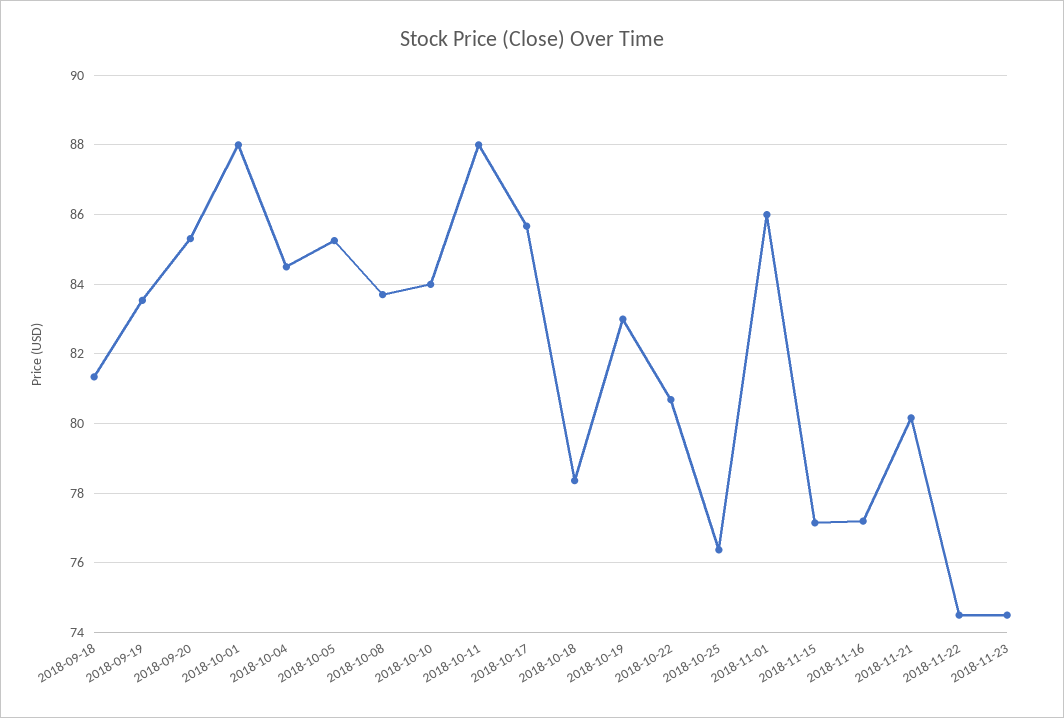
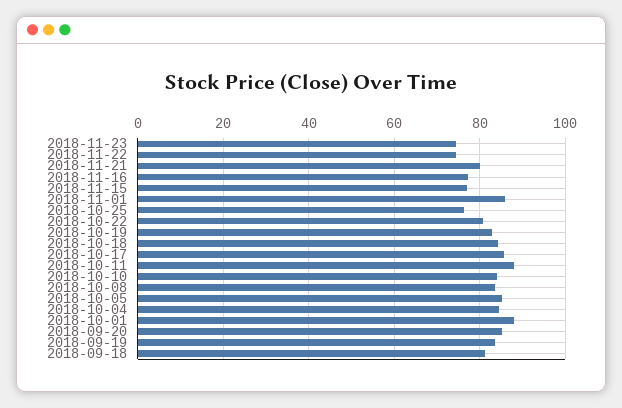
2018-10-18: 78.4 -> 84

